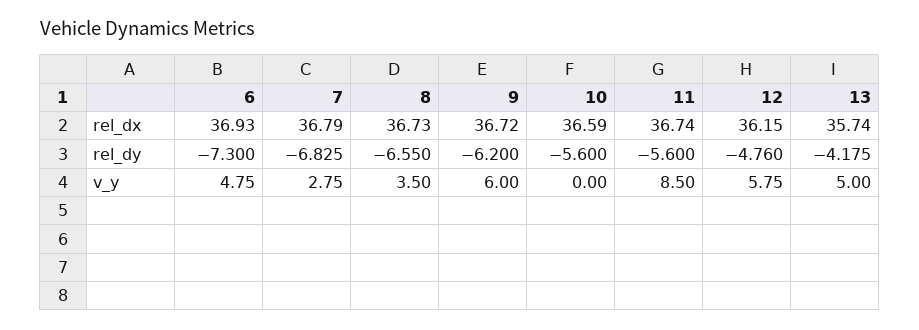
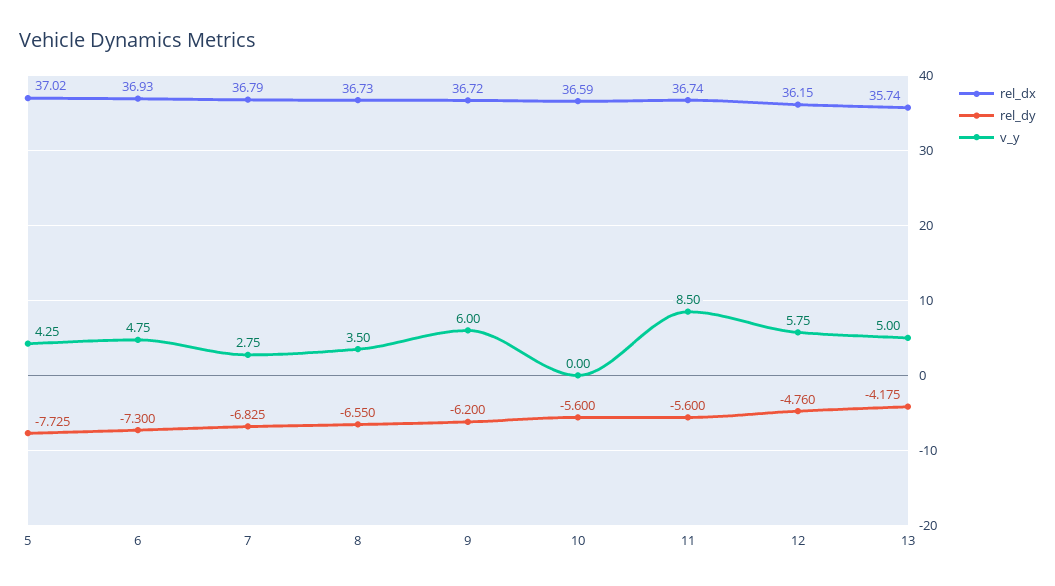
rel_dx, 5: none -> 37.02
rel_dy, 5: none -> -7.725
v_y, 5: none -> 4.25

